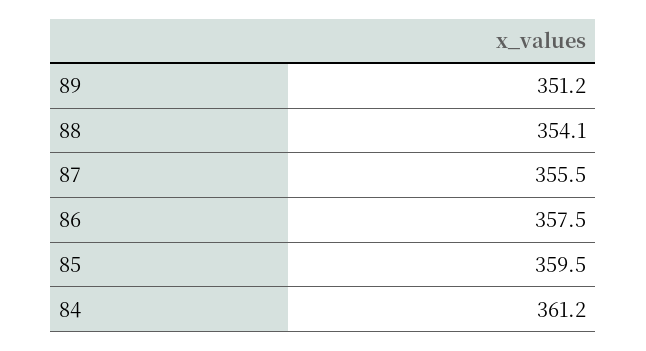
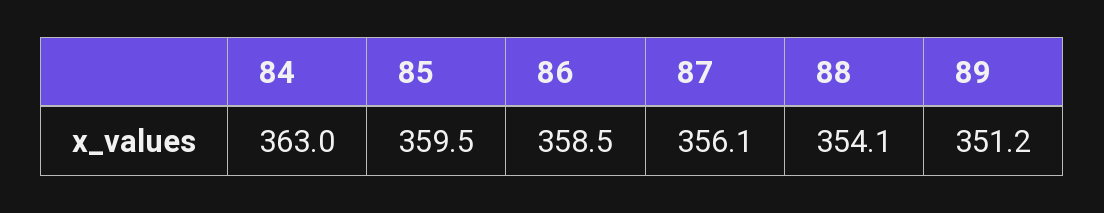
87: 355.5 -> 356.1
86: 357.5 -> 358.5
84: 361.2 -> 363

